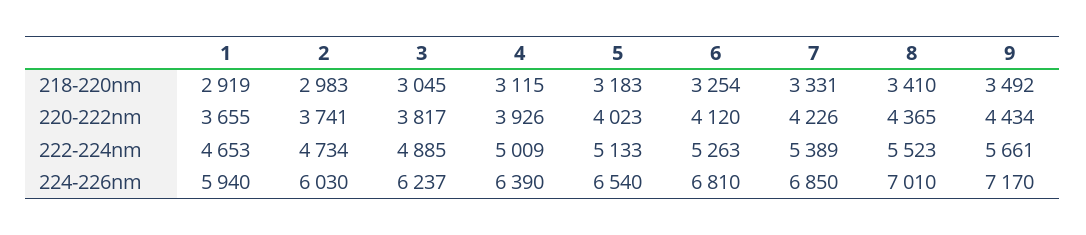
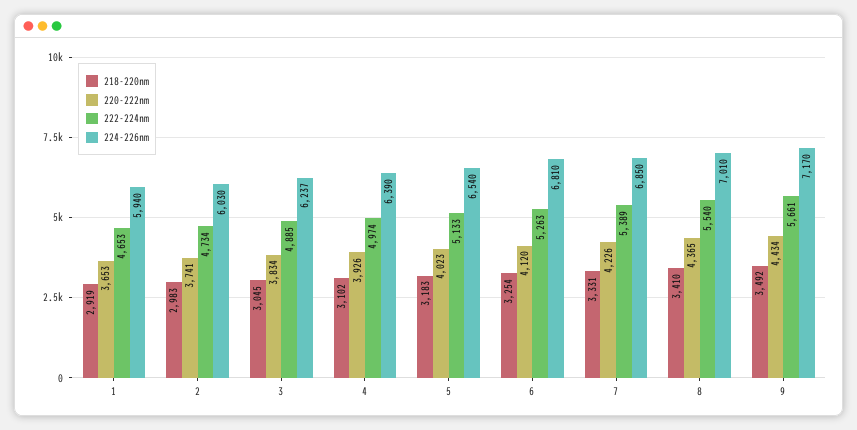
218-220nm, 4: 3115 -> 3102
220-222nm, 1: 3655 -> 3653
220-222nm, 3: 3817 -> 3834
222-224nm, 4: 5009 -> 4974
222-224nm, 8: 5523 -> 5540

